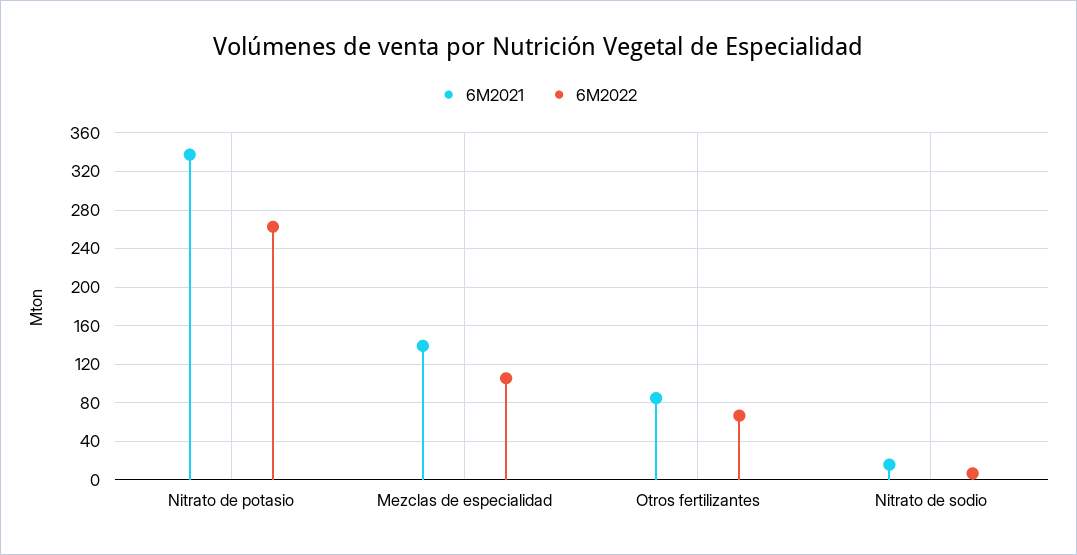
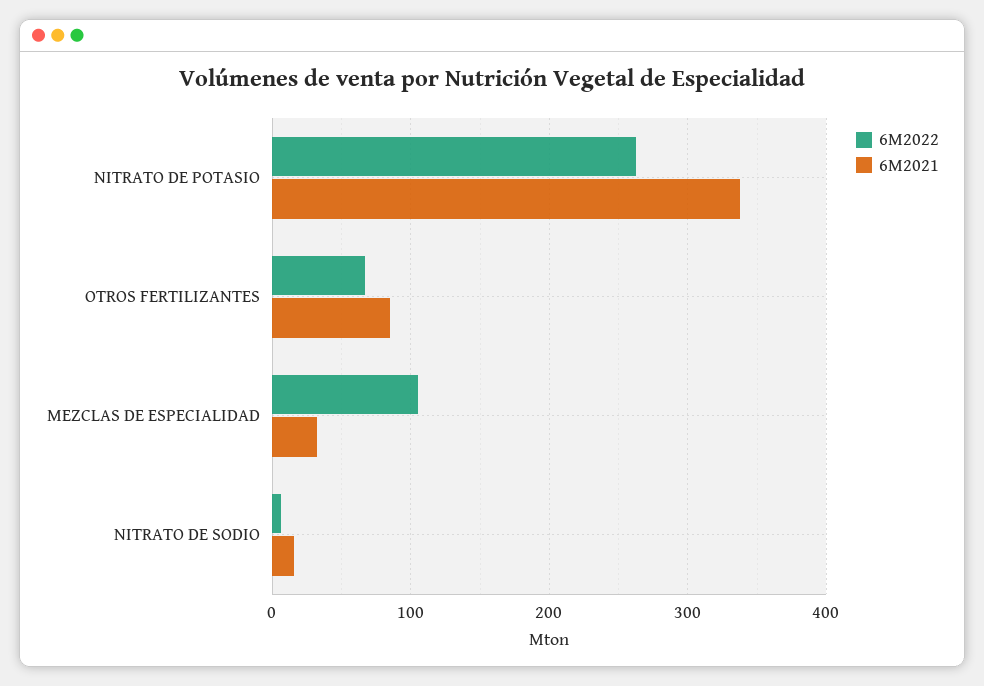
6M2021, Mezclas de especialidad: 140 -> 30

